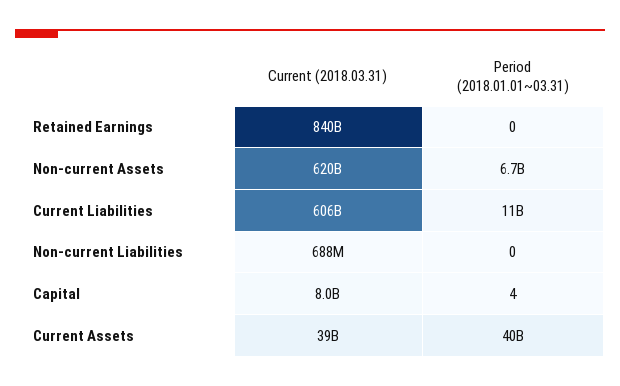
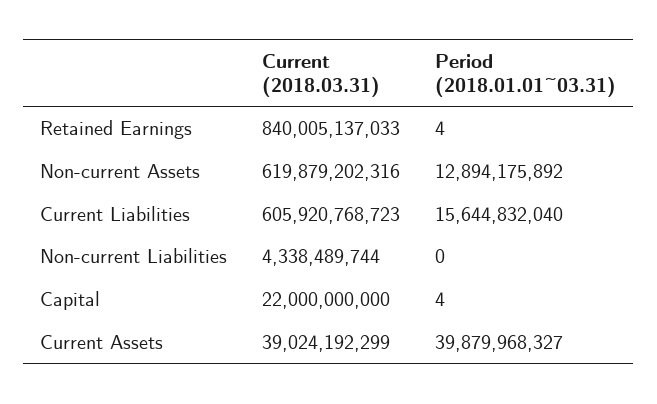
Period (2018.01.01~03.31), Retained Earnings: 0 -> 4
Period (2018.01.01~03.31), Non-current Assets: 6700000000 -> 12894175892
Period (2018.01.01~03.31), Current Liabilities: 11000000000 -> 15644832040
Current (2018.03.31), Non-current Liabilities: 688000000 -> 4338489744
Current (2018.03.31), Capital: 8000000000 -> 22000000000

